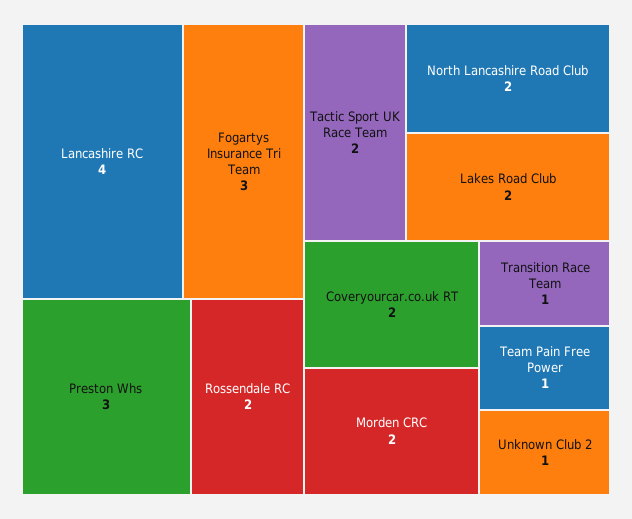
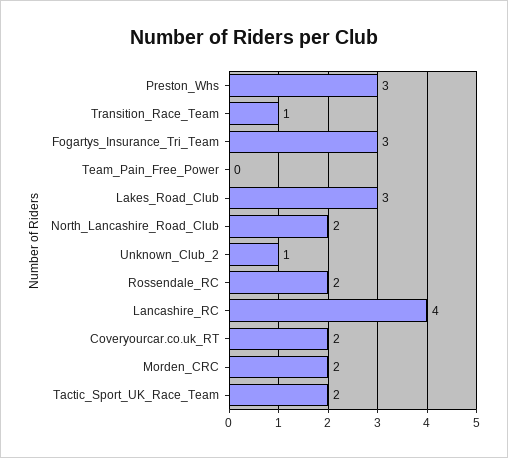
Lakes Road Club: 2 -> 3
Team Pain Free Power: 1 -> 0

